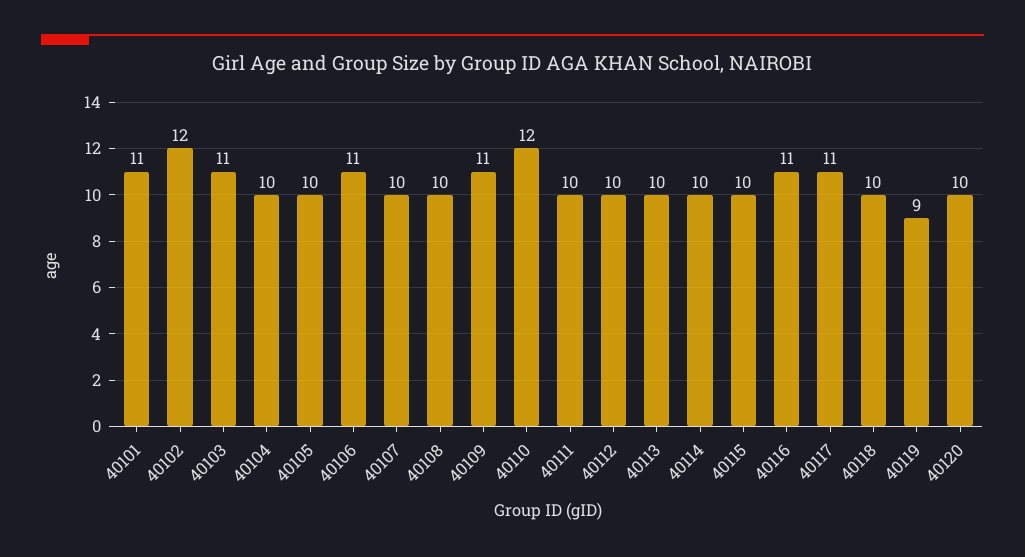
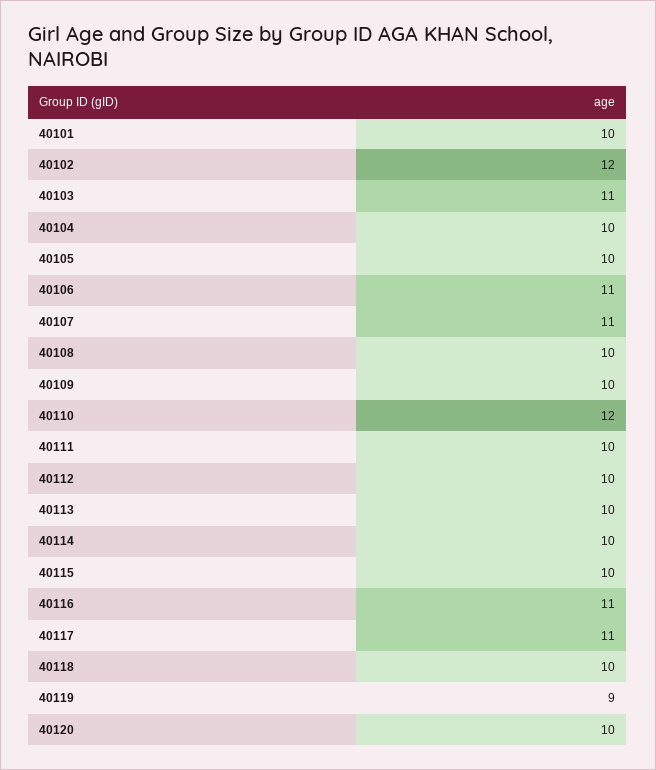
40101: 11 -> 10
40107: 10 -> 11
40109: 11 -> 10

